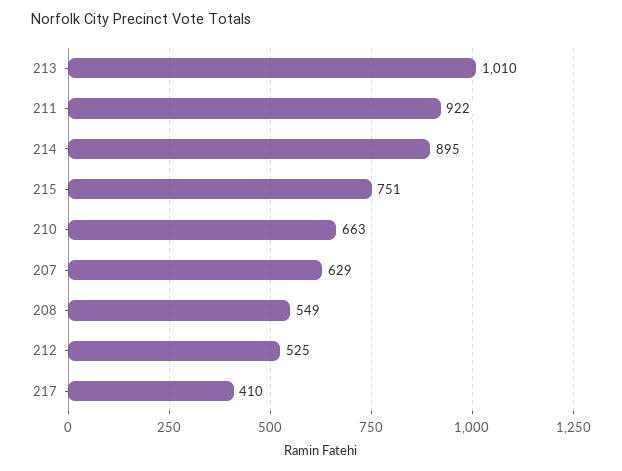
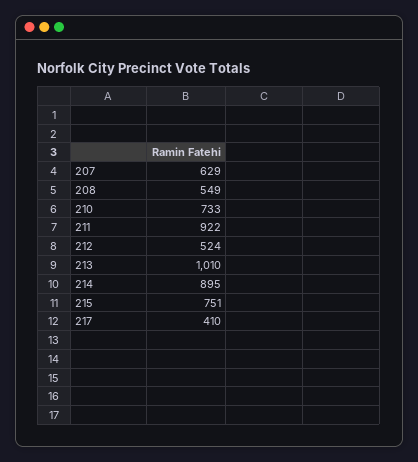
210: 663 -> 733
212: 525 -> 524

